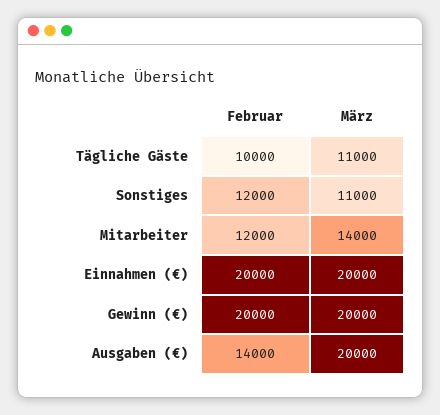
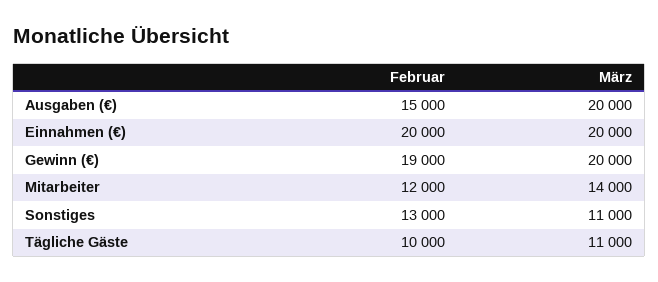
Februar, Sonstiges: 12000 -> 13000
Februar, Gewinn (€): 20000 -> 19000
Februar, Ausgaben (€): 14000 -> 15000

